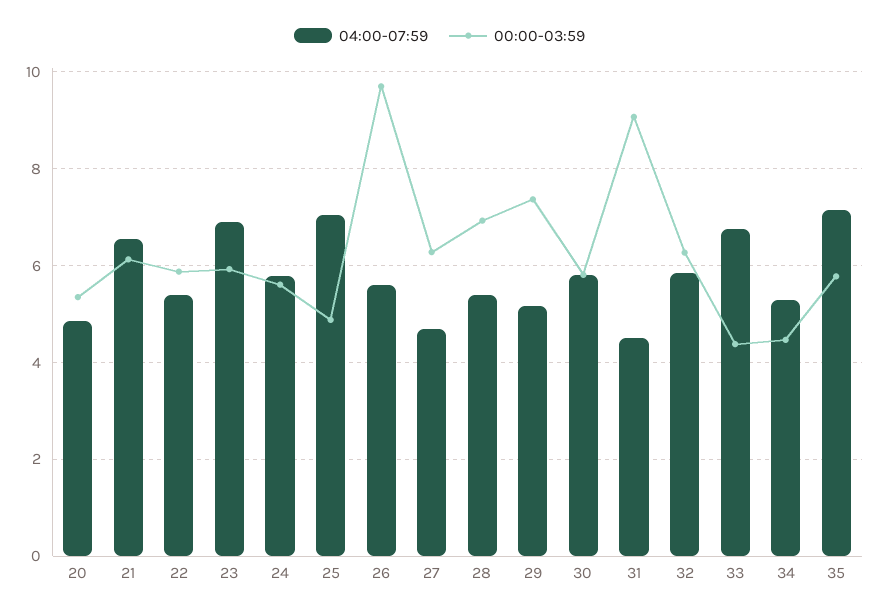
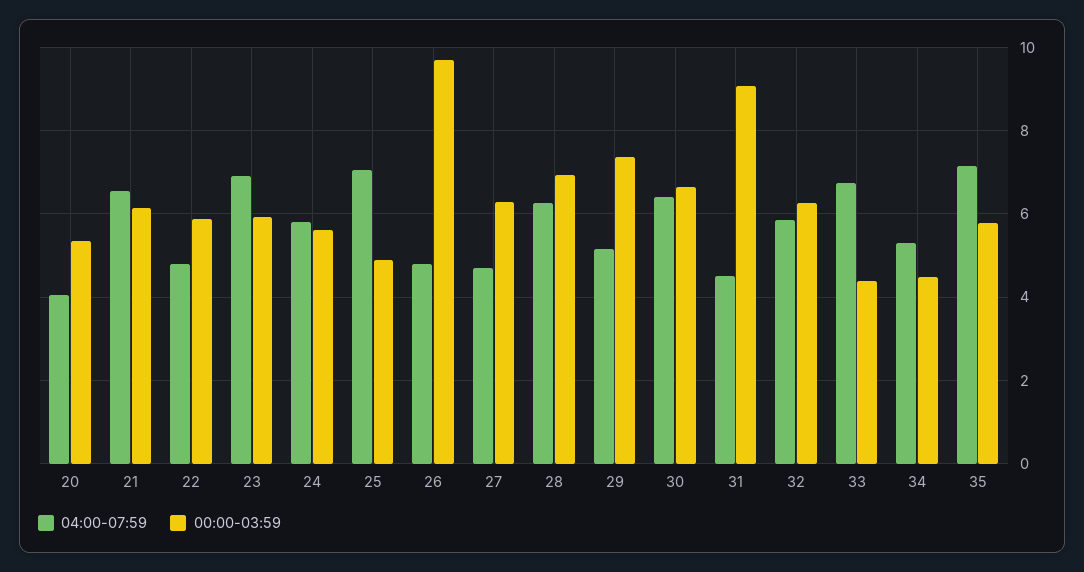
04:00-07:59, 20: 4.8 -> 4
04:00-07:59, 22: 5.4 -> 4.8
04:00-07:59, 26: 5.6 -> 4.8
04:00-07:59, 28: 5.4 -> 6.2
04:00-07:59, 30: 5.8 -> 6.4
00:00-03:59, 30: 5.8 -> 6.6

